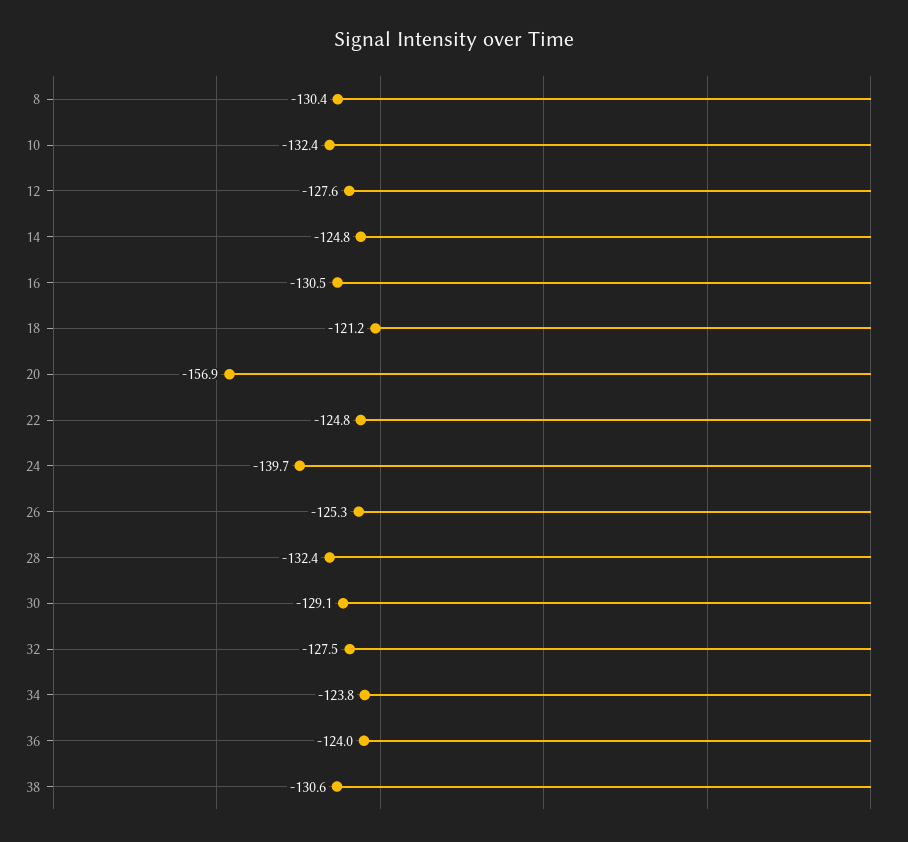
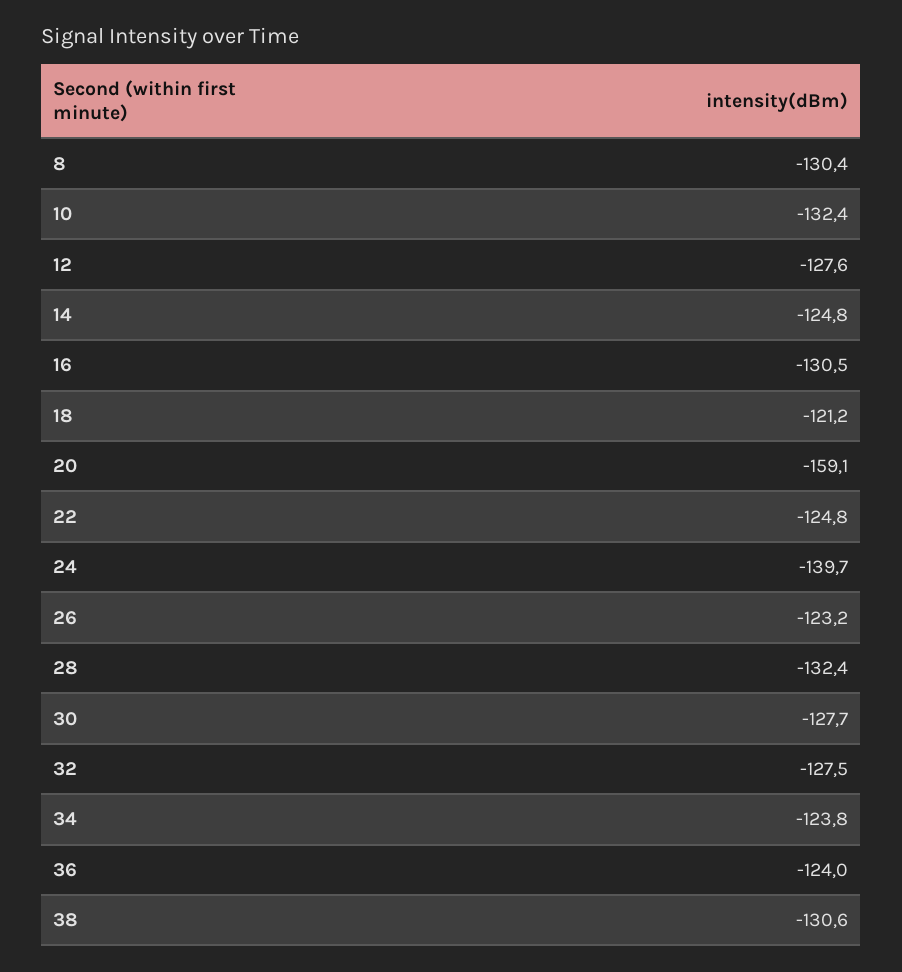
20: -156.9 -> -159.1
26: -125.3 -> -123.2
30: -129.1 -> -127.7

